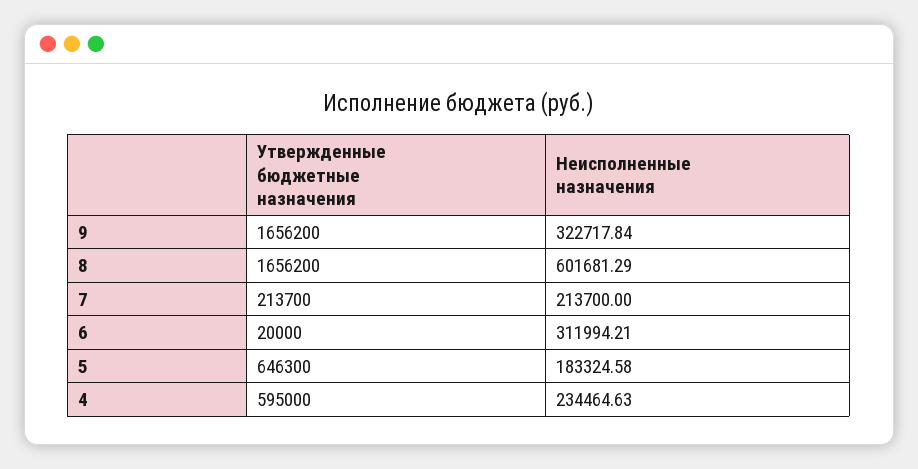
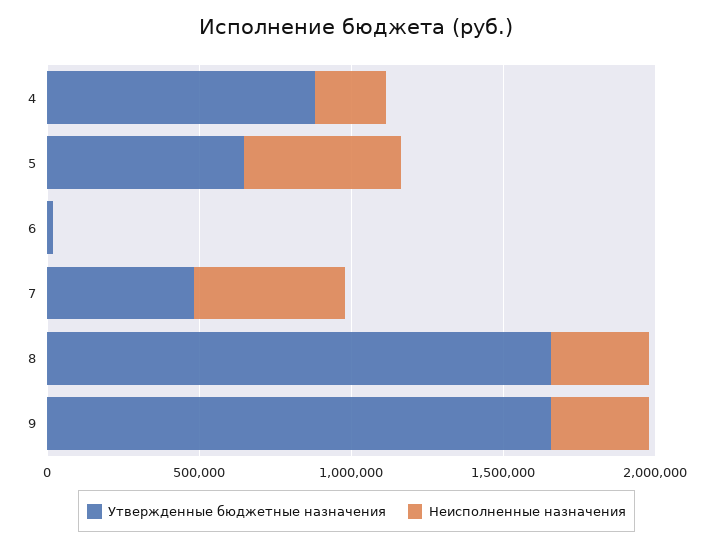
Неисполненные назначения, 8: 601681.29 -> 300000
Утвержденные бюджетные назначения, 7: 213700 -> 500000
Неисполненные назначения, 7: 213700 -> 500000
Неисполненные назначения, 6: 311994.21 -> 0
Неисполненные назначения, 5: 183324.58 -> 500000
Утвержденные бюджетные назначения, 4: 595000 -> 900000

